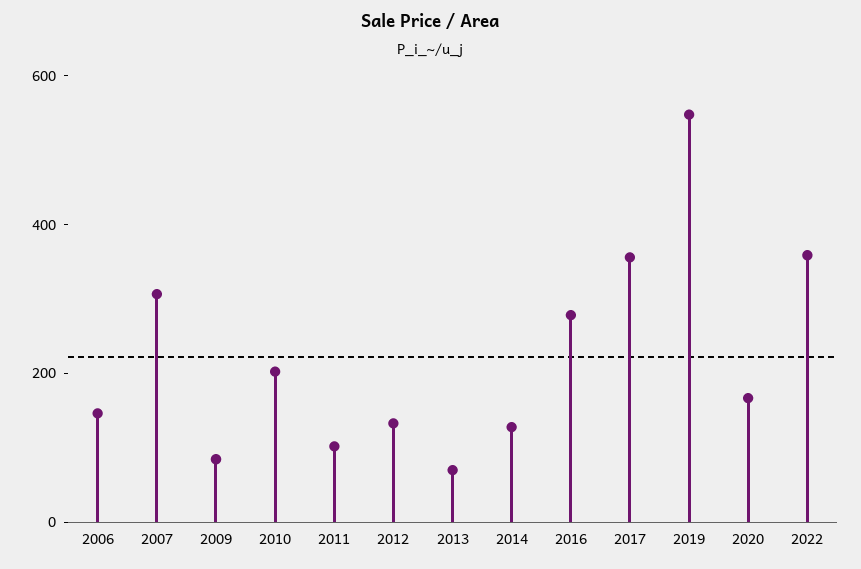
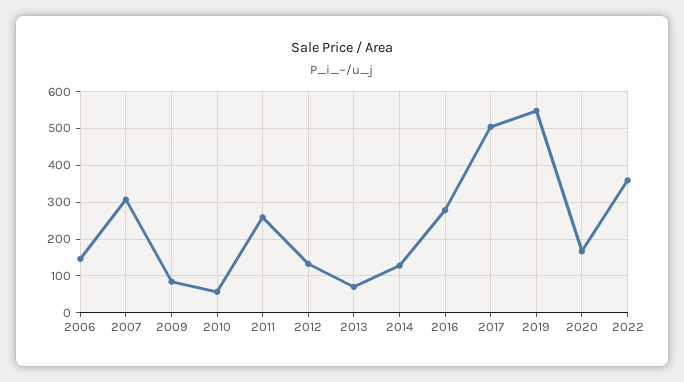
2010: 200 -> 60
2011: 100 -> 260
2017: 350 -> 500

